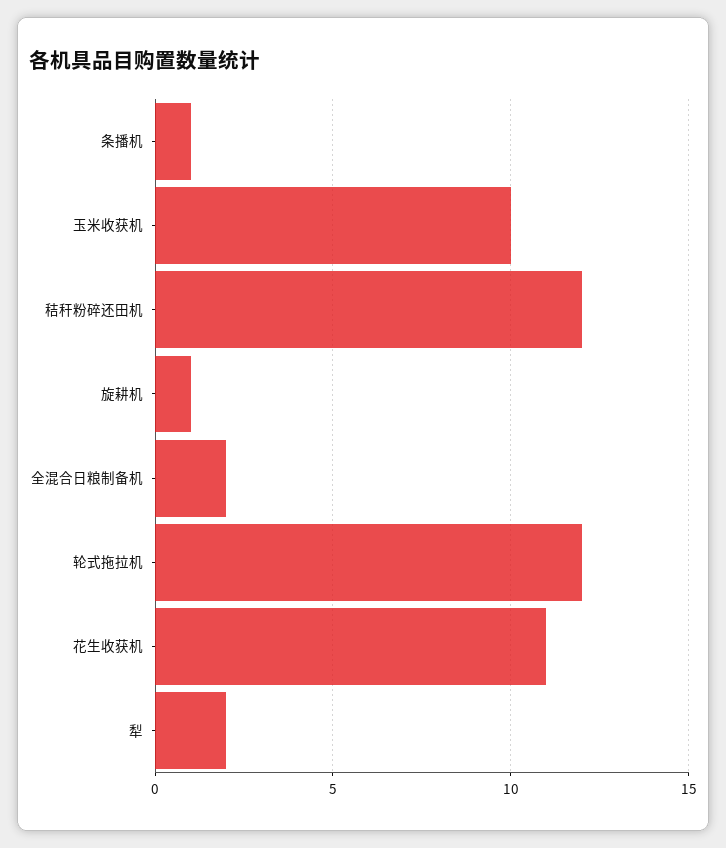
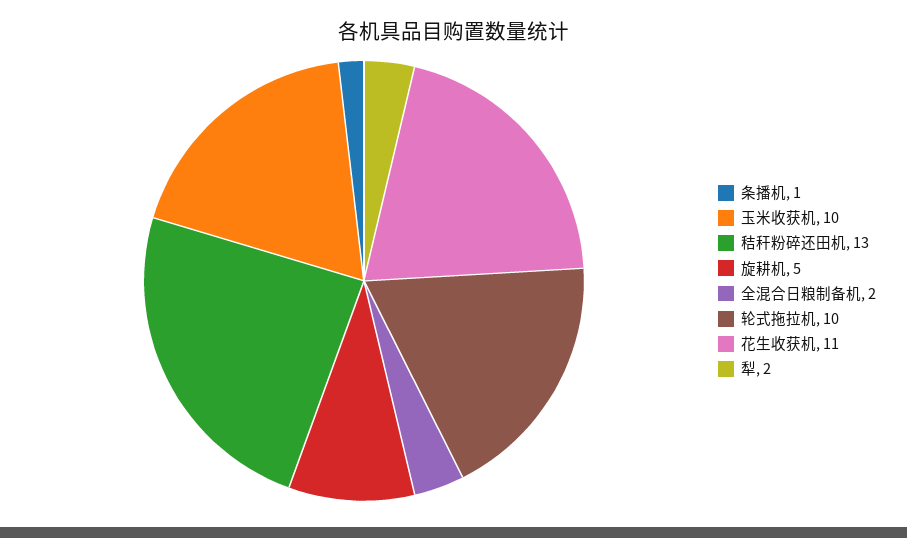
秸秆粉碎还田机: 12 -> 13
旋耕机: 1 -> 5
轮式拖拉机: 12 -> 10

